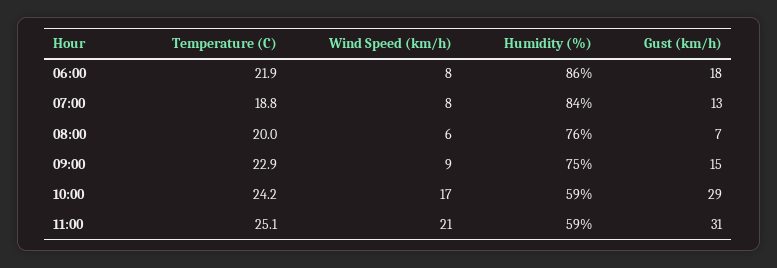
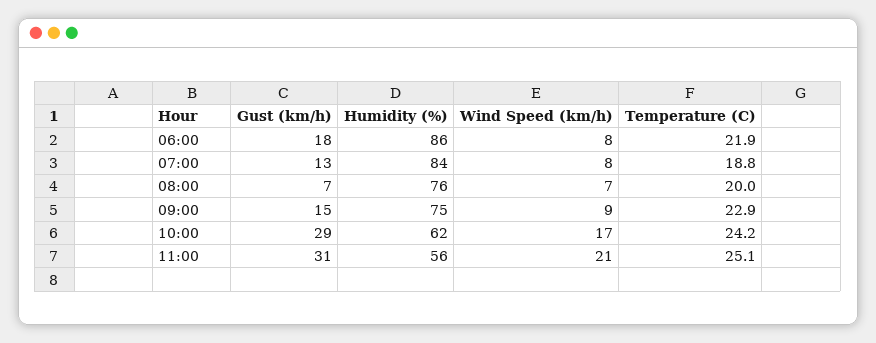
Wind Speed (km/h), 08:00: 6 -> 7
Humidity (%), 10:00: 59 -> 62
Humidity (%), 11:00: 59 -> 56

